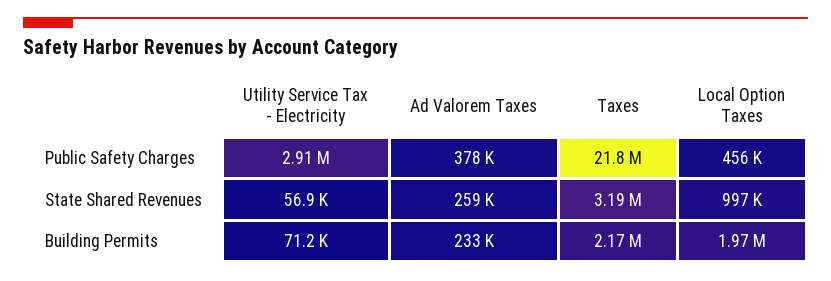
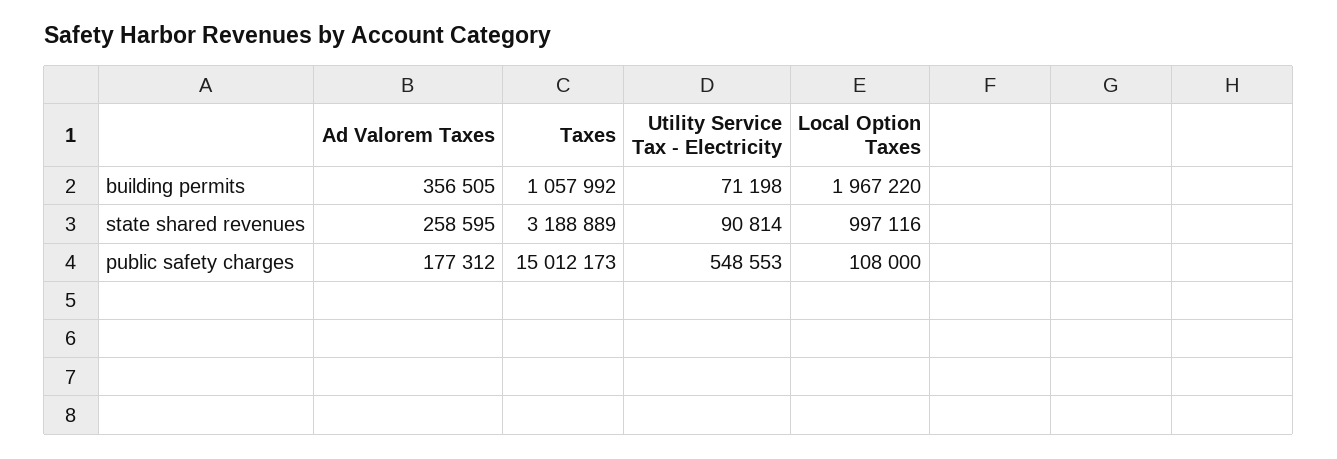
Utility Service Tax - Electricity, Public Safety Charges: 2910000 -> 548553
Ad Valorem Taxes, Public Safety Charges: 378000 -> 177312
Taxes, Public Safety Charges: 21800000 -> 15012173
Local Option Taxes, Public Safety Charges: 456000 -> 108000
Utility Service Tax - Electricity, State Shared Revenues: 56900 -> 90814
Ad Valorem Taxes, Building Permits: 233000 -> 356505
Taxes, Building Permits: 2170000 -> 1057992

